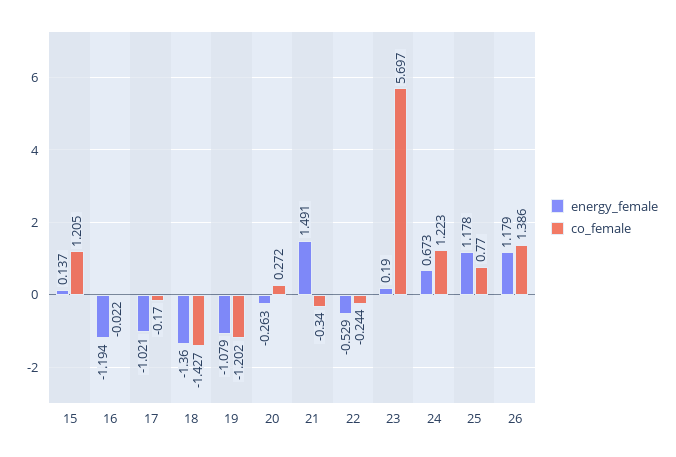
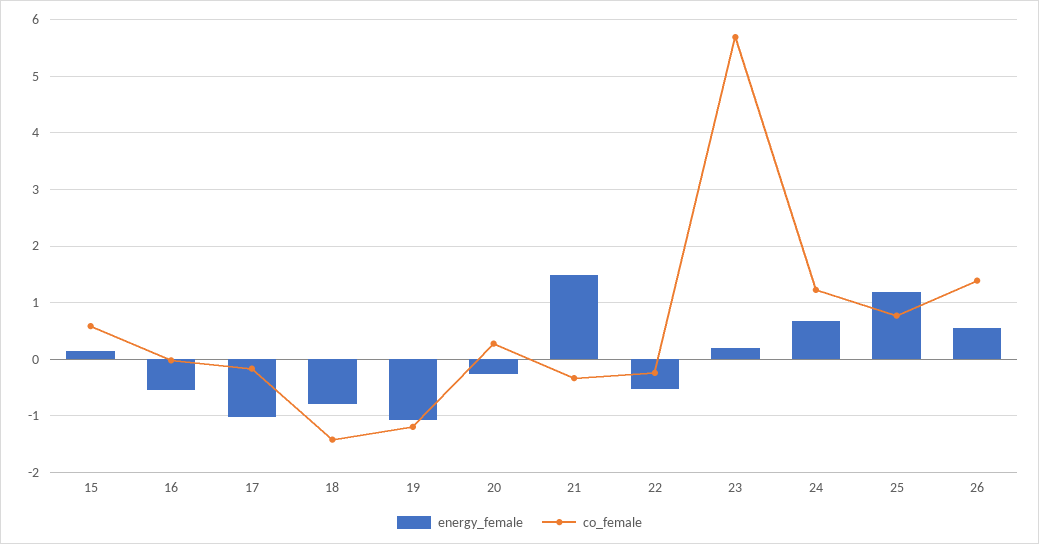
co_female, 15: 1.205 -> 0.6
energy_female, 16: -1.194 -> -0.6
energy_female, 18: -1.36 -> -0.8
energy_female, 26: 1.179 -> 0.6

